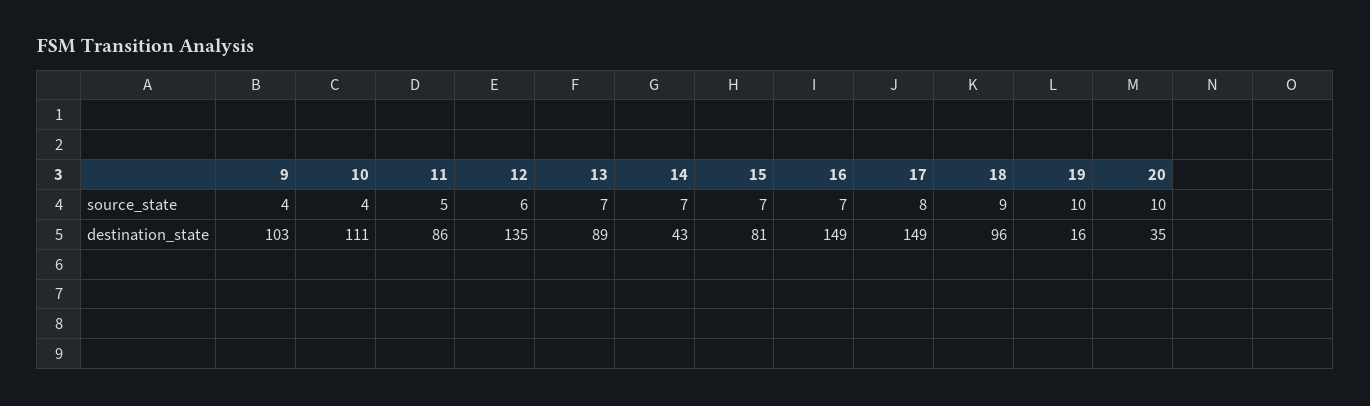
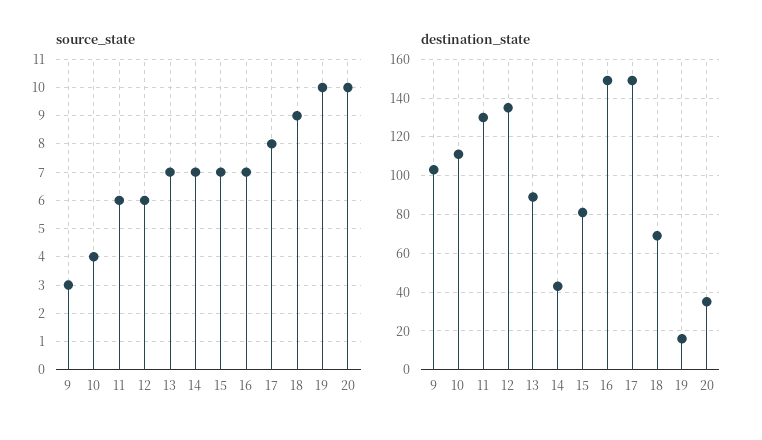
source_state, 9: 4 -> 3
source_state, 11: 5 -> 6
destination_state, 11: 86 -> 130
destination_state, 18: 96 -> 70

